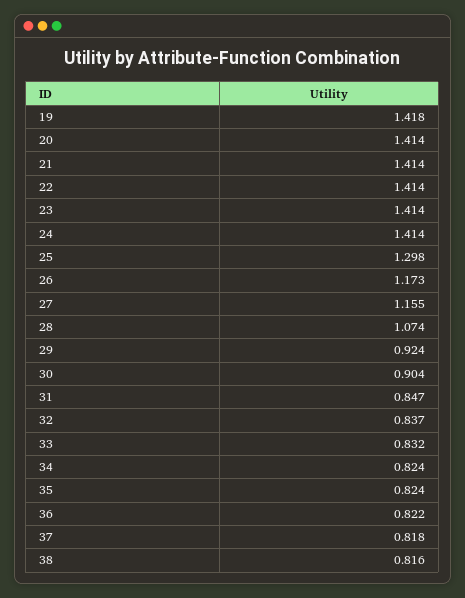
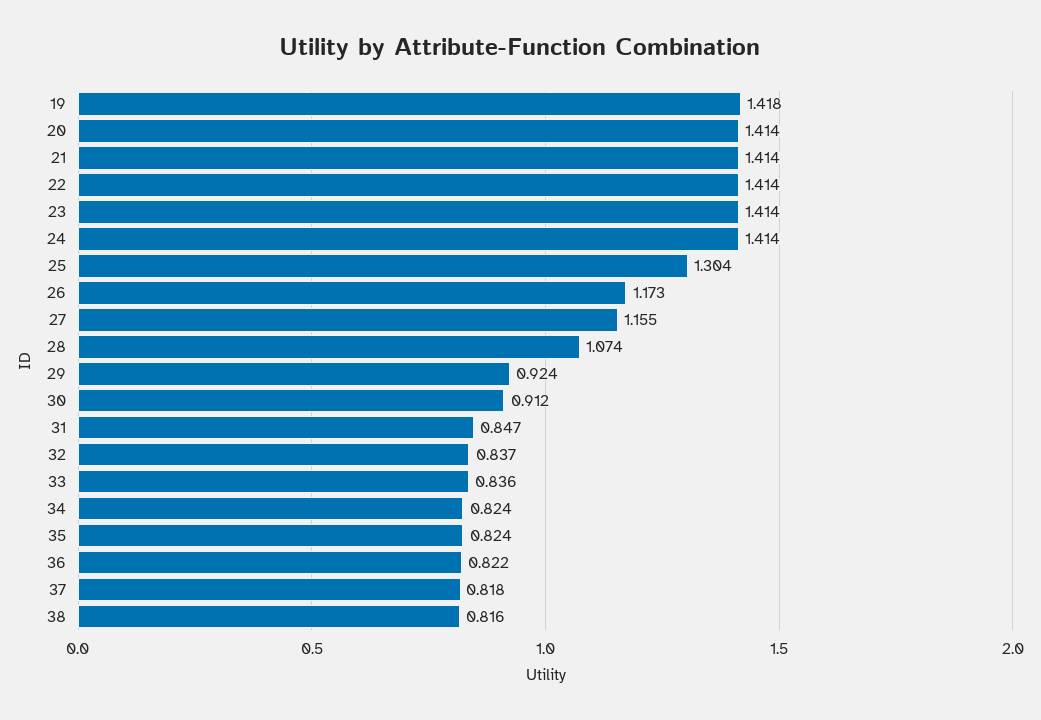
25: 1.298 -> 1.304
30: 0.904 -> 0.912
33: 0.832 -> 0.836

